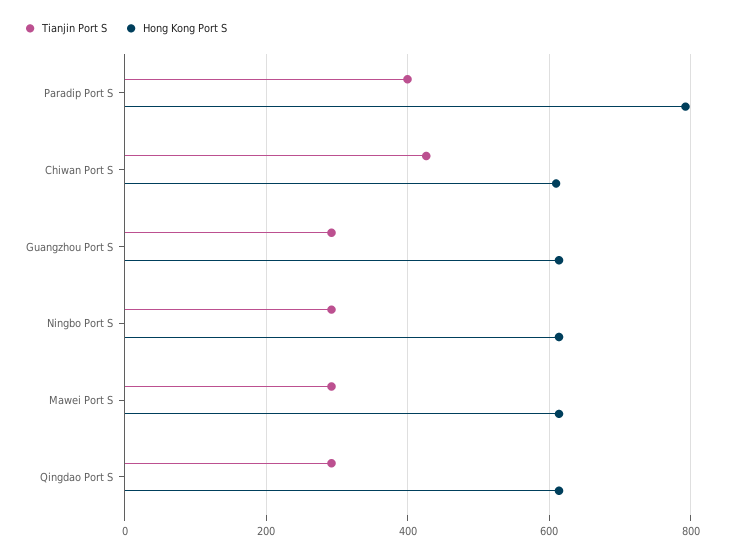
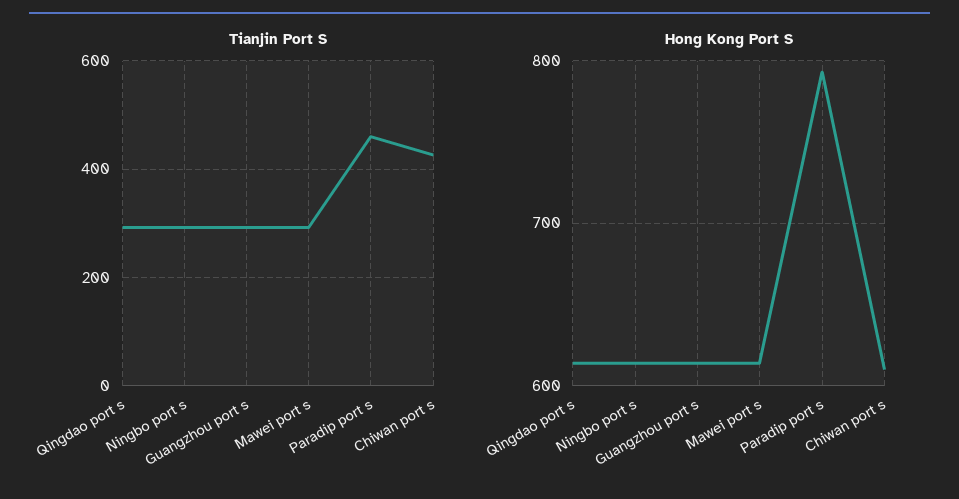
Tianjin Port S, Paradip Port S: 400 -> 460

